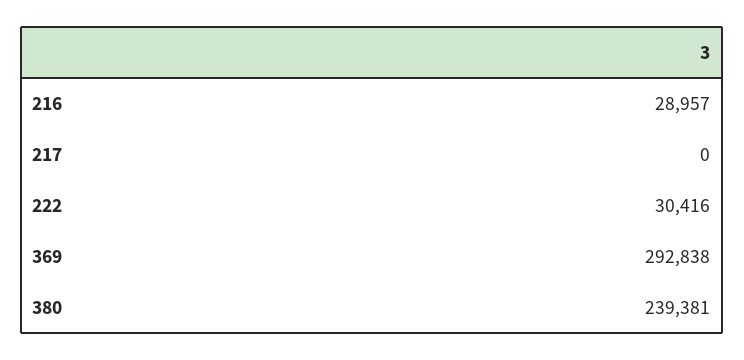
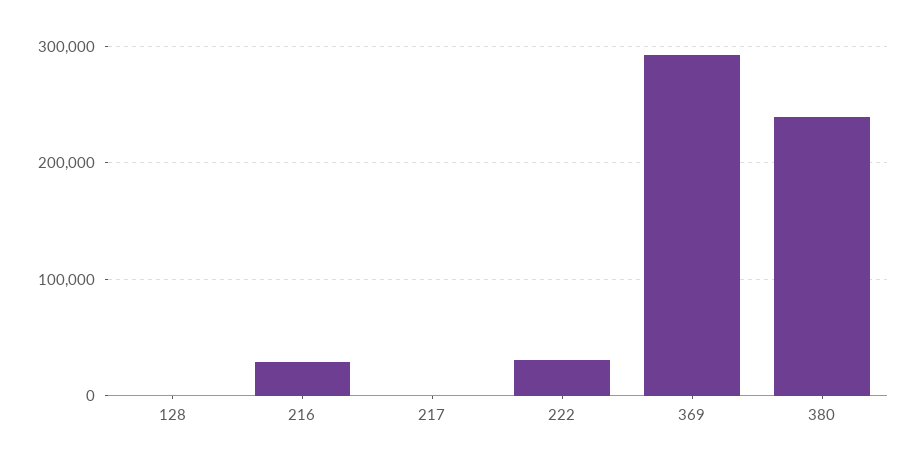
128: none -> 0

